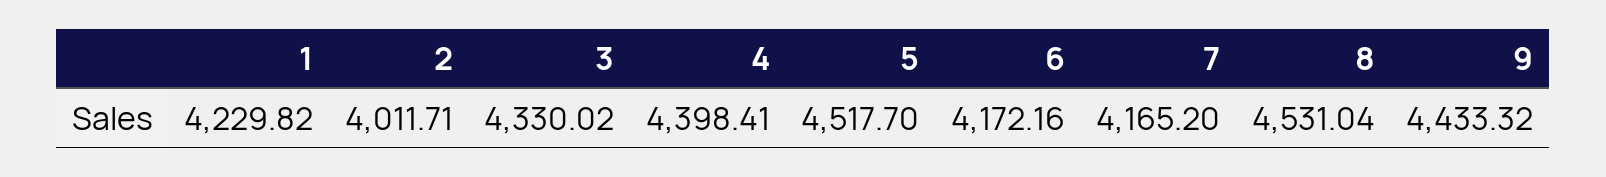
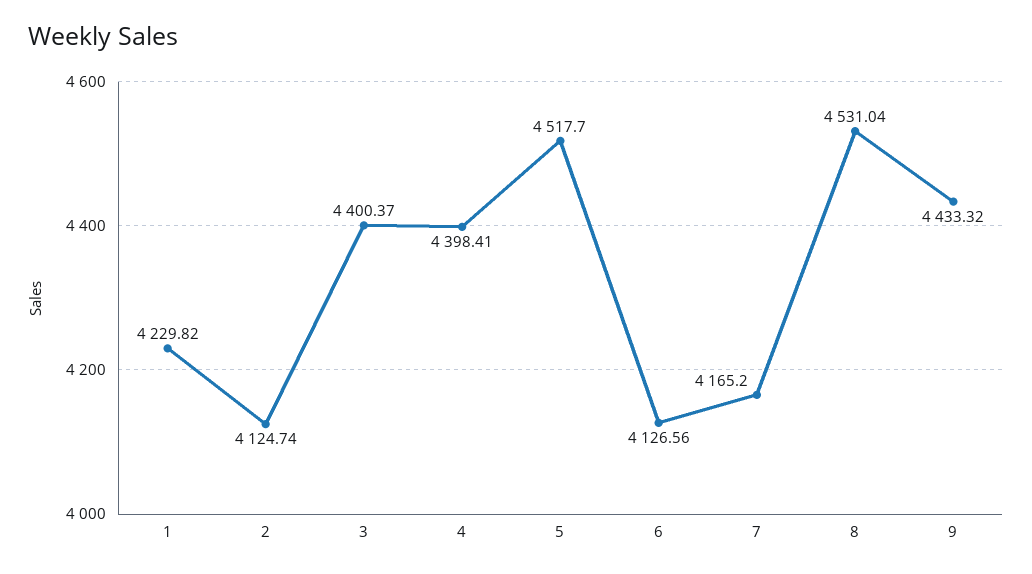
2: 4011.71 -> 4124.74
3: 4330.02 -> 4400.37
6: 4172.16 -> 4126.56

